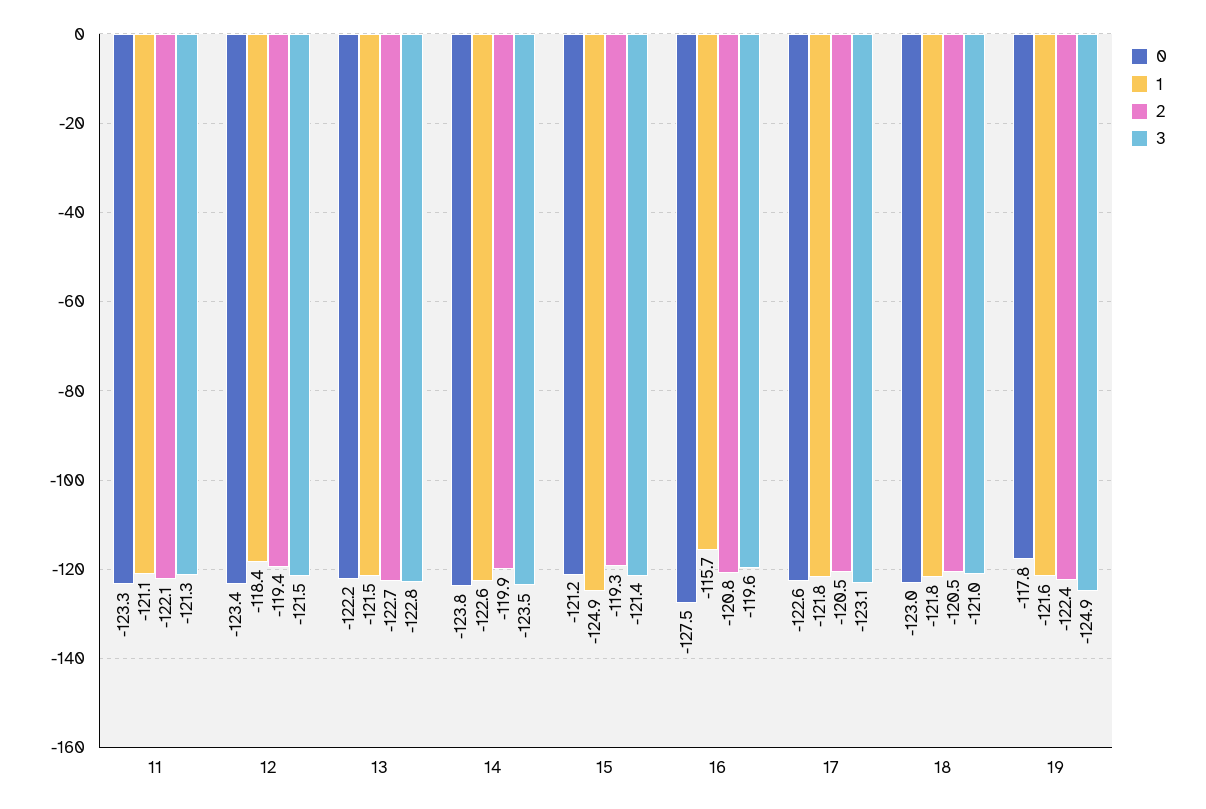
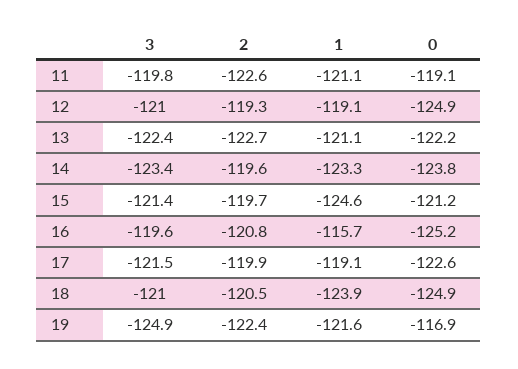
0, 11: -123.3 -> -119.1
2, 11: -122.1 -> -122.6
3, 11: -121.3 -> -119.8
0, 12: -123.4 -> -124.9
1, 12: -118.4 -> -119.1
2, 12: -119.4 -> -119.3
3, 12: -121.5 -> -121
1, 13: -121.5 -> -121.1
3, 13: -122.8 -> -122.4
1, 14: -122.6 -> -123.3
2, 14: -119.9 -> -119.6
3, 14: -123.5 -> -123.4
1, 15: -124.9 -> -124.6
2, 15: -119.3 -> -119.7
0, 16: -127.5 -> -125.2
1, 17: -121.8 -> -119.1
2, 17: -120.5 -> -119.9
3, 17: -123.1 -> -121.5
0, 18: -123 -> -124.9
1, 18: -121.8 -> -123.9
0, 19: -117.8 -> -116.9

